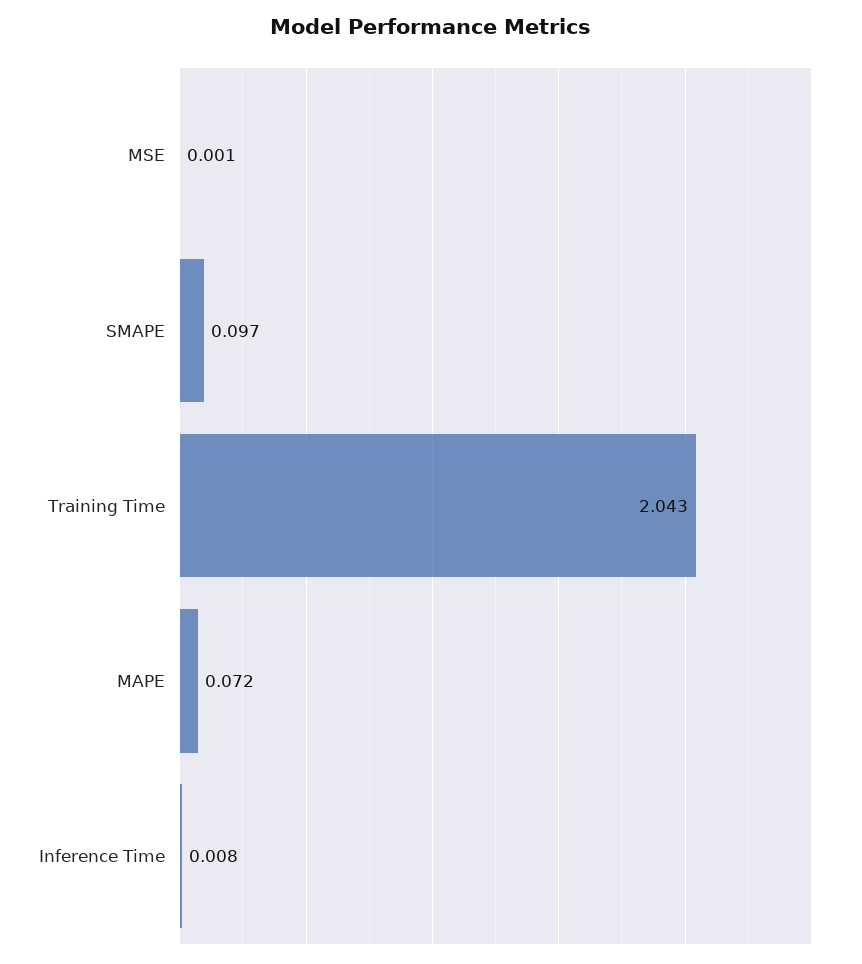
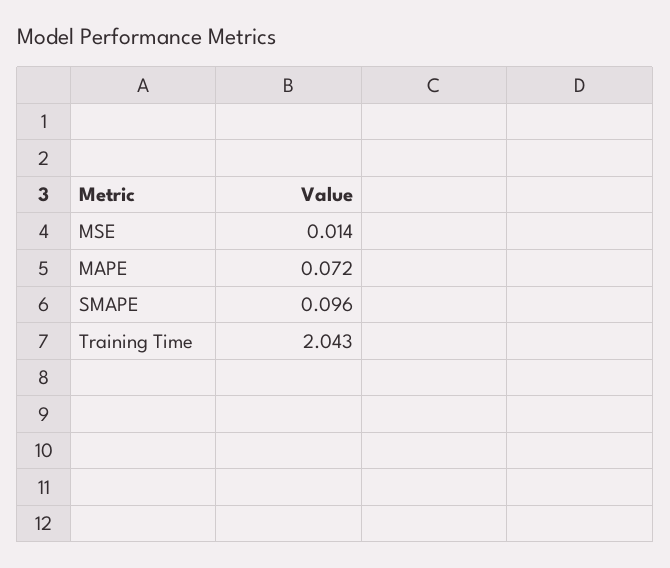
MSE: 0.001 -> 0.014
SMAPE: 0.097 -> 0.096
Inference Time: 0.008 -> none

